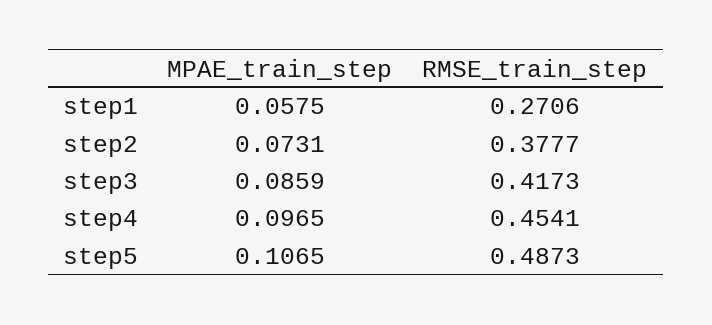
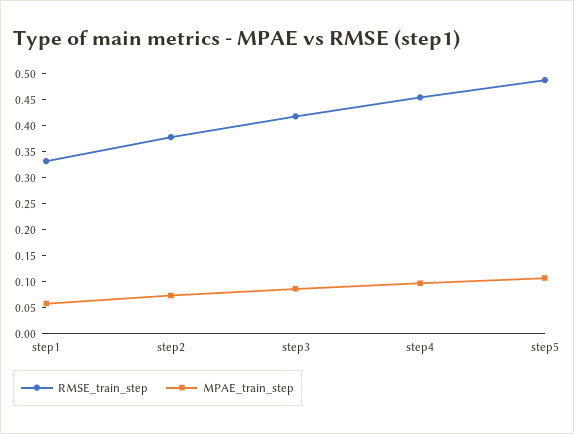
RMSE_train_step, step1: 0.2706 -> 0.325

